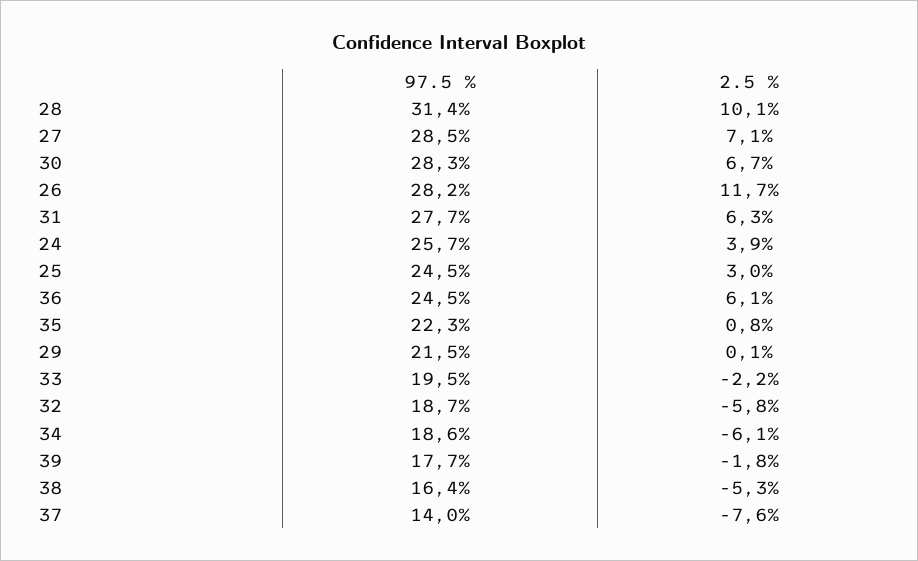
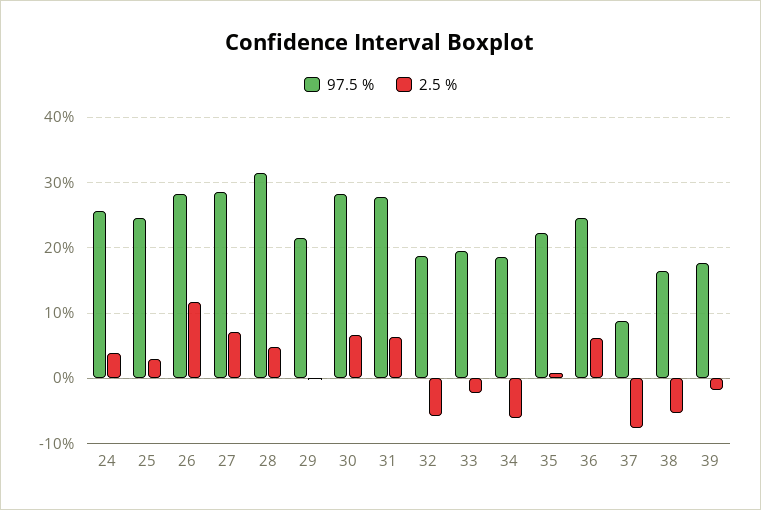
2.5 %, 28: 10.1 -> 5
97.5 %, 37: 14 -> 9

